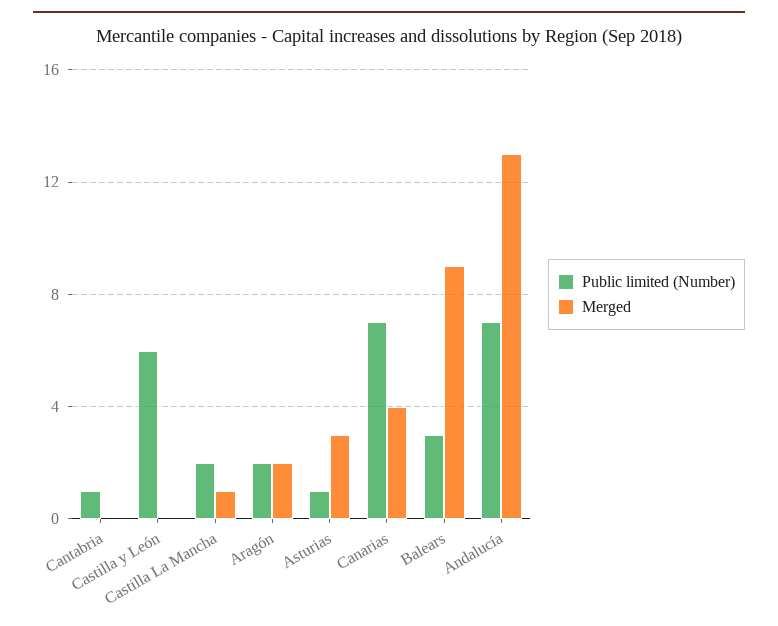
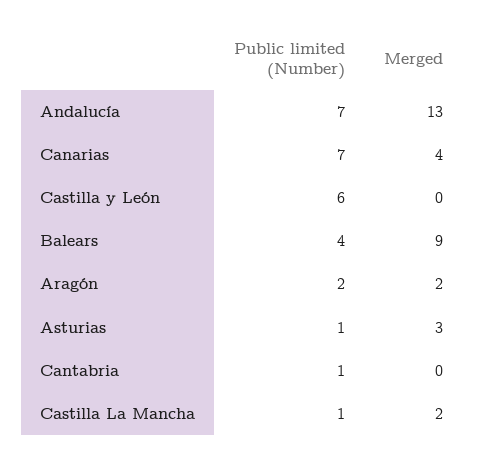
Public limited (Number), Castilla La Mancha: 2 -> 1
Merged, Castilla La Mancha: 1 -> 2
Public limited (Number), Balears: 3 -> 4

